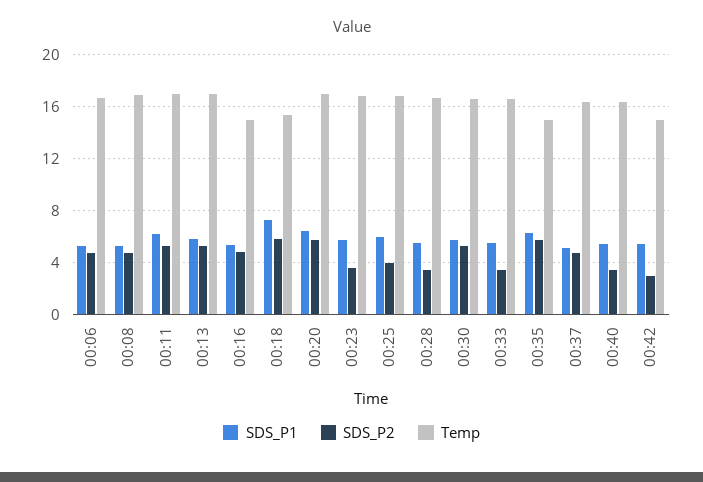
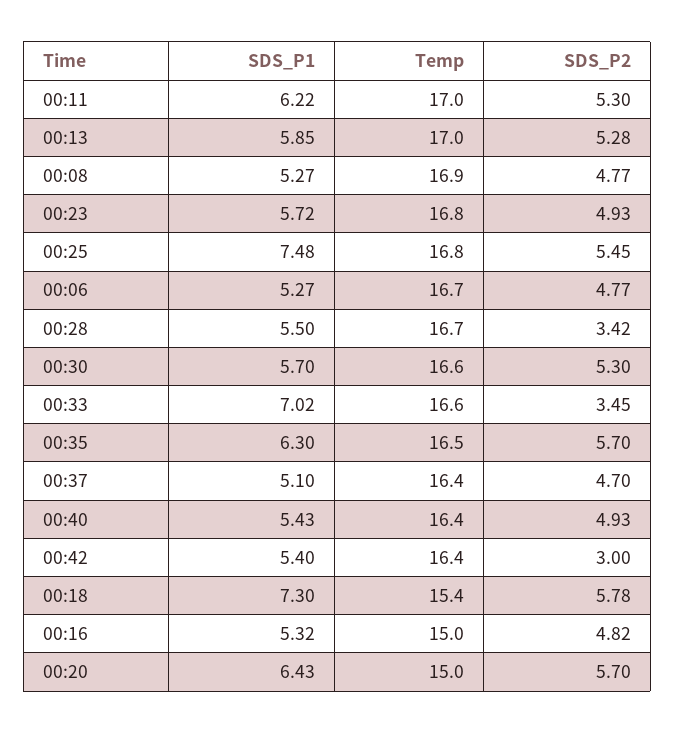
Temp, 00:20: 17 -> 15
SDS_P2, 00:23: 3.5 -> 4.93
SDS_P1, 00:25: 6 -> 7.48
SDS_P2, 00:25: 4 -> 5.45
SDS_P1, 00:33: 5.5 -> 7.02
Temp, 00:35: 15 -> 16.5
SDS_P2, 00:40: 3.5 -> 4.93
Temp, 00:42: 15 -> 16.4

